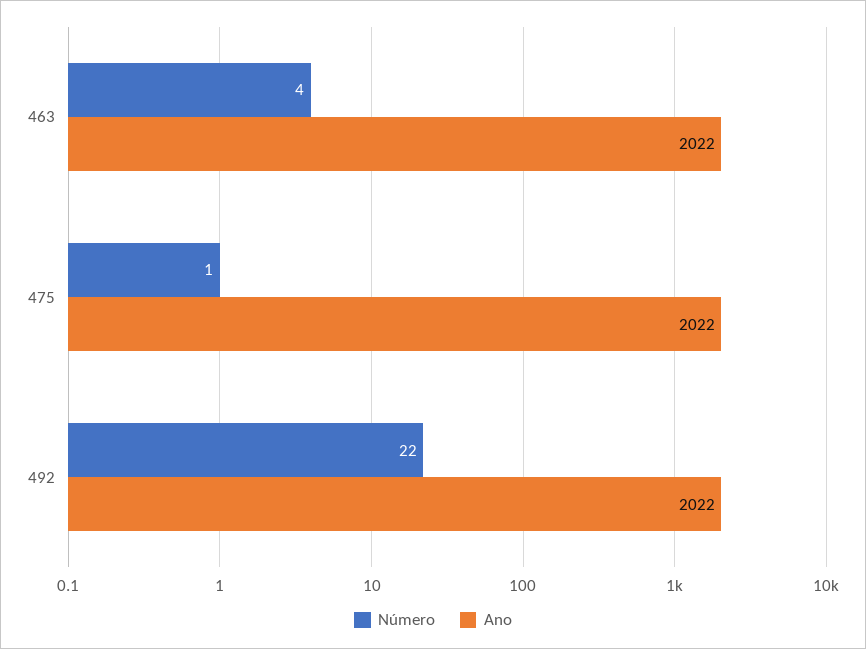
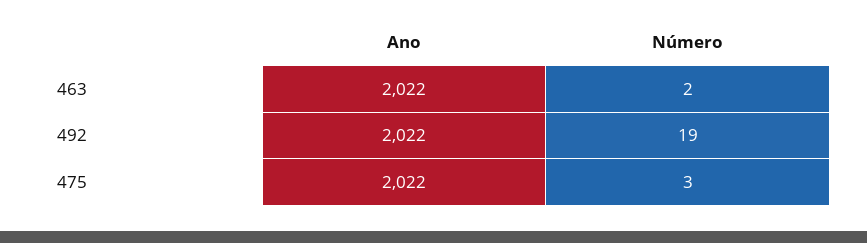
Número, 463: 4 -> 2
Número, 475: 1 -> 3
Número, 492: 22 -> 19

